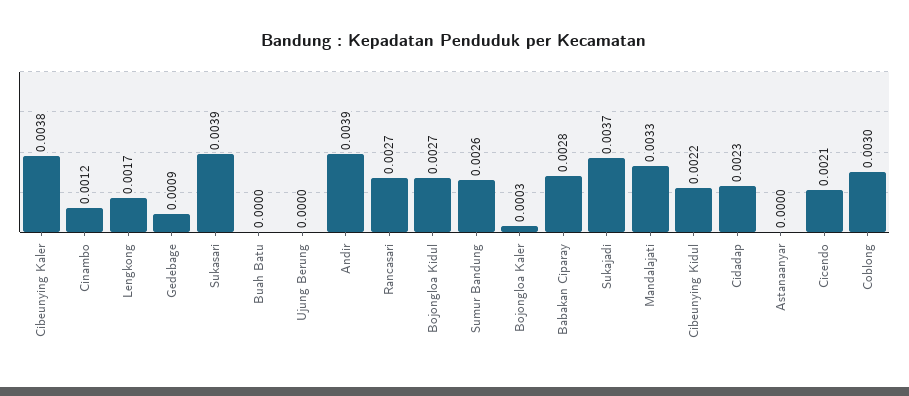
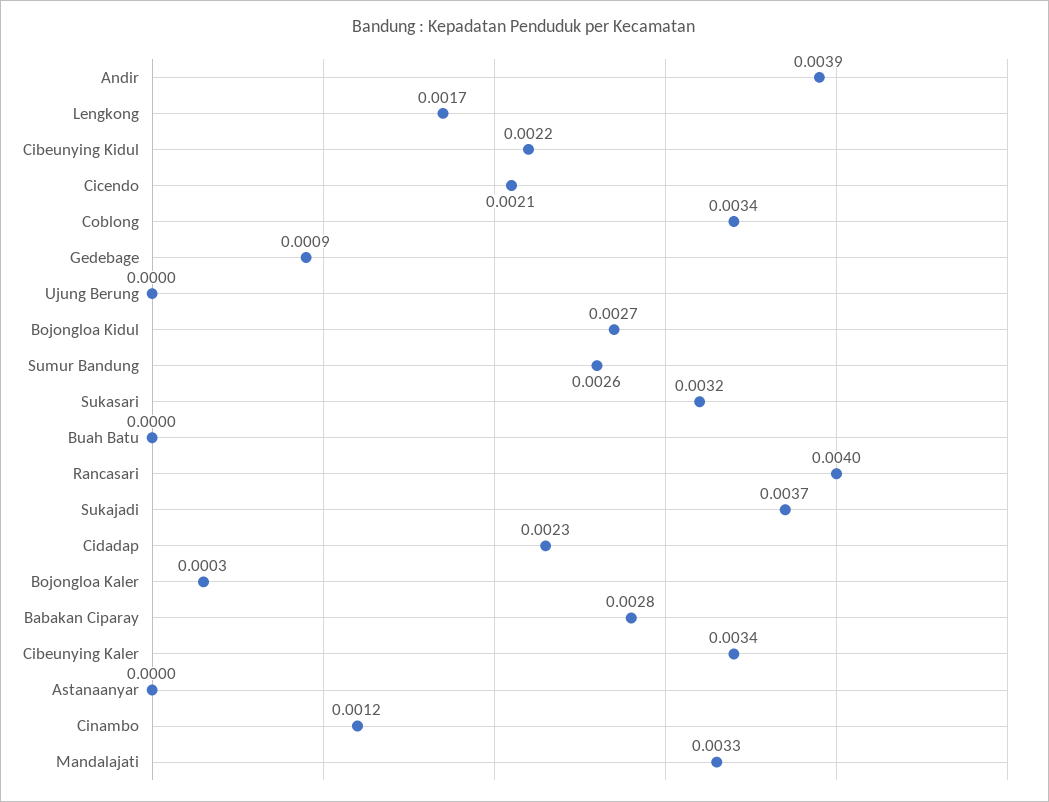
Cibeunying Kaler: 0.0038 -> 0.0034
Sukasari: 0.0039 -> 0.0032
Rancasari: 0.0027 -> 0.004
Coblong: 0.003 -> 0.0034

